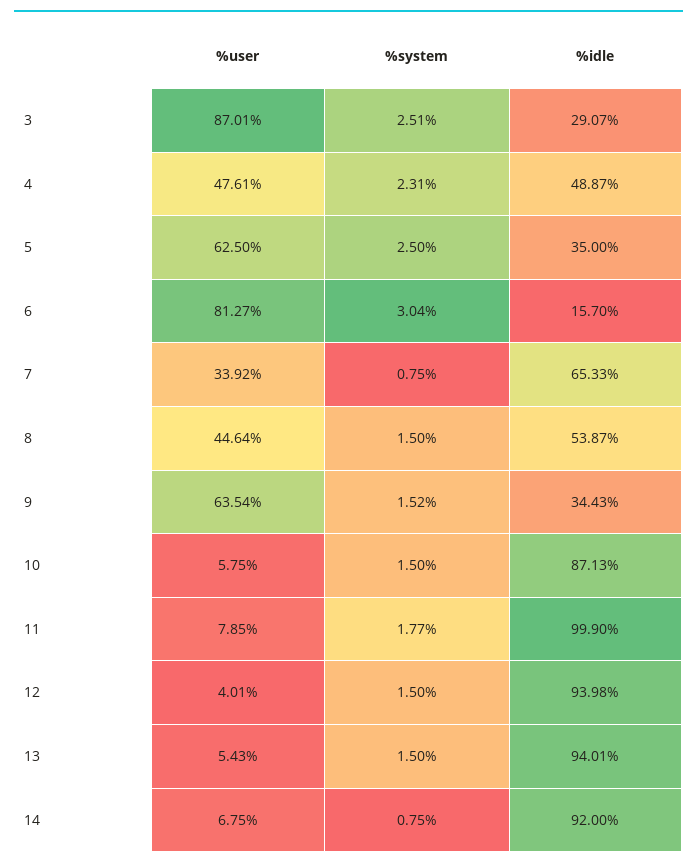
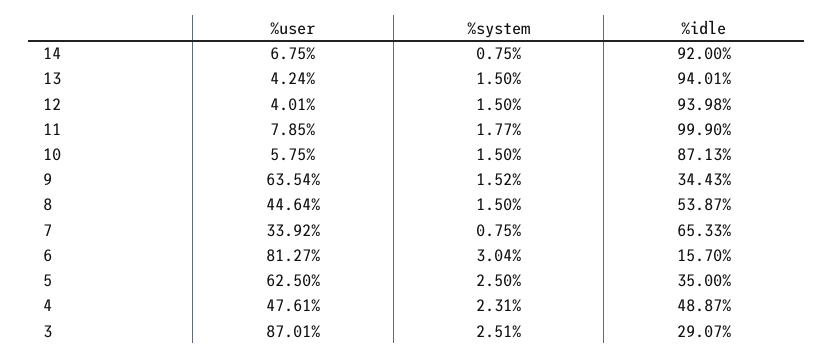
%user, 13: 5.43 -> 4.24

